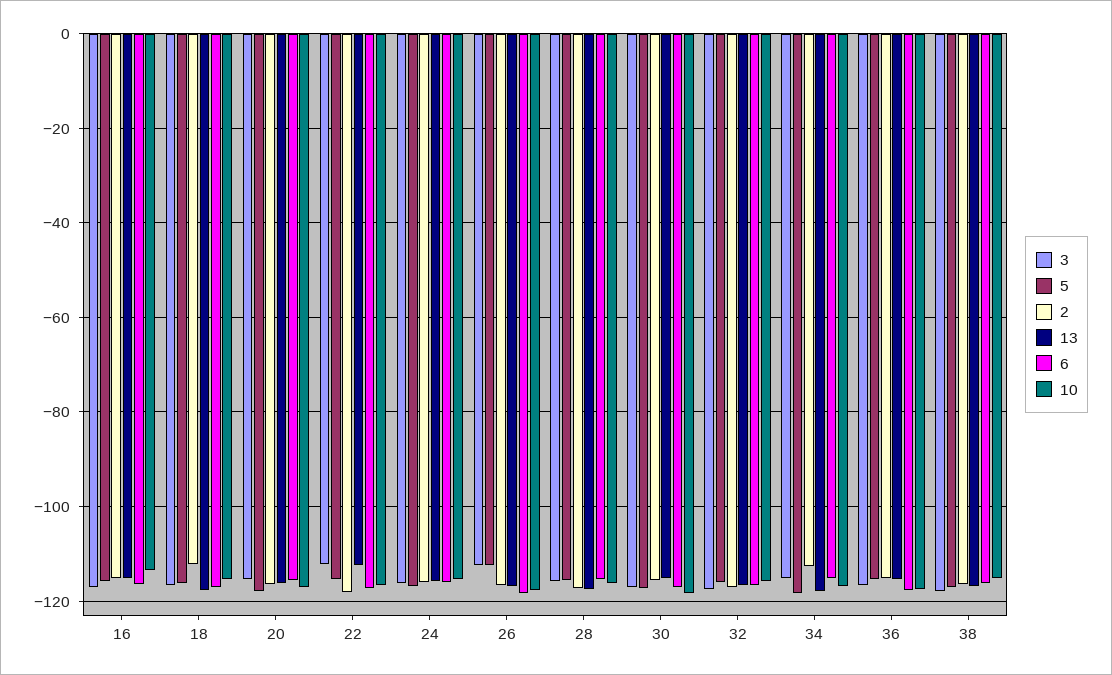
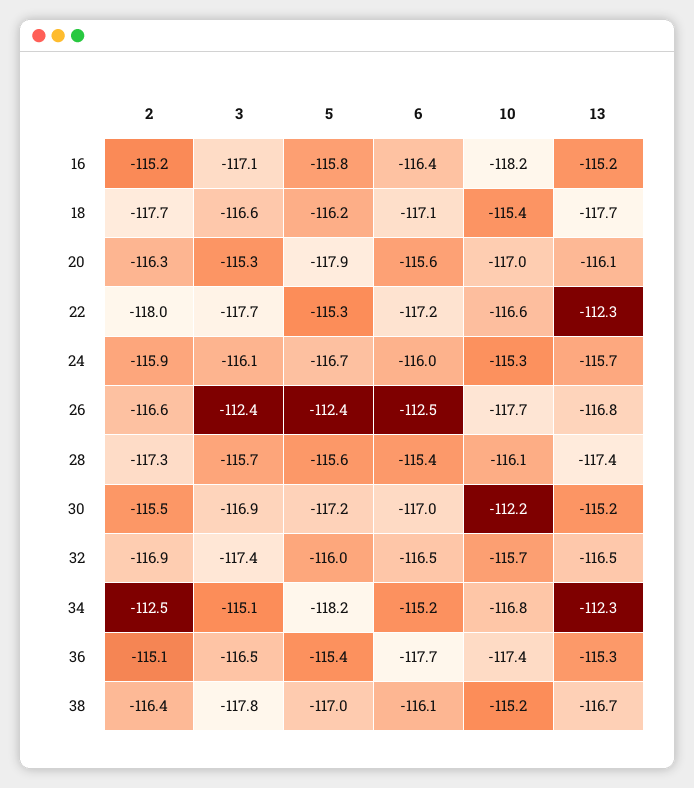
10, 16: -114 -> -118.2
2, 18: -112 -> -117.7
3, 22: -112 -> -117.7
6, 26: -118 -> -112.5
10, 30: -118 -> -112.2
13, 34: -118 -> -112.3

